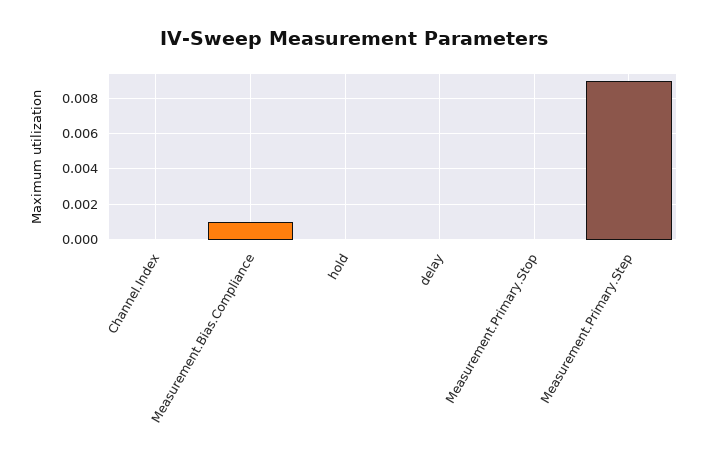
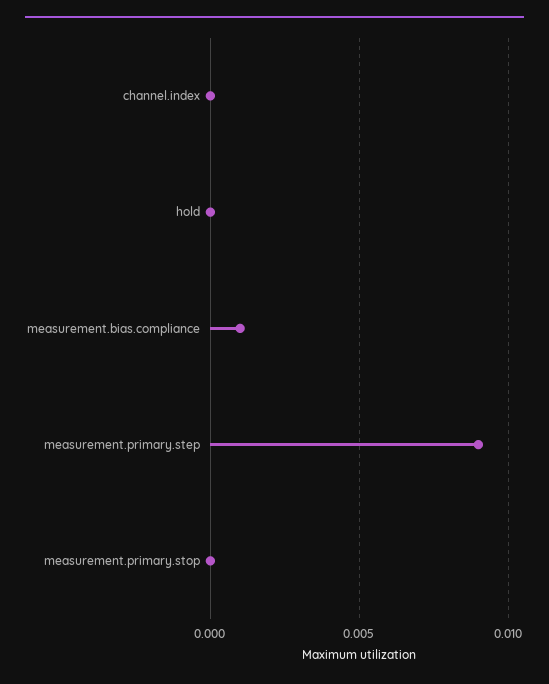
delay: 0 -> none

